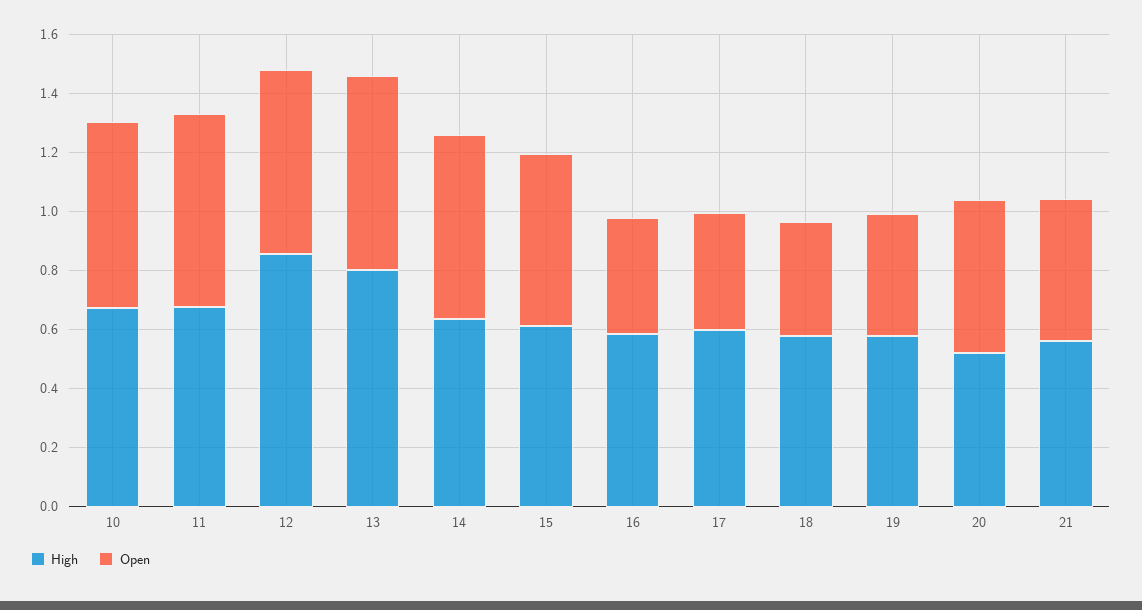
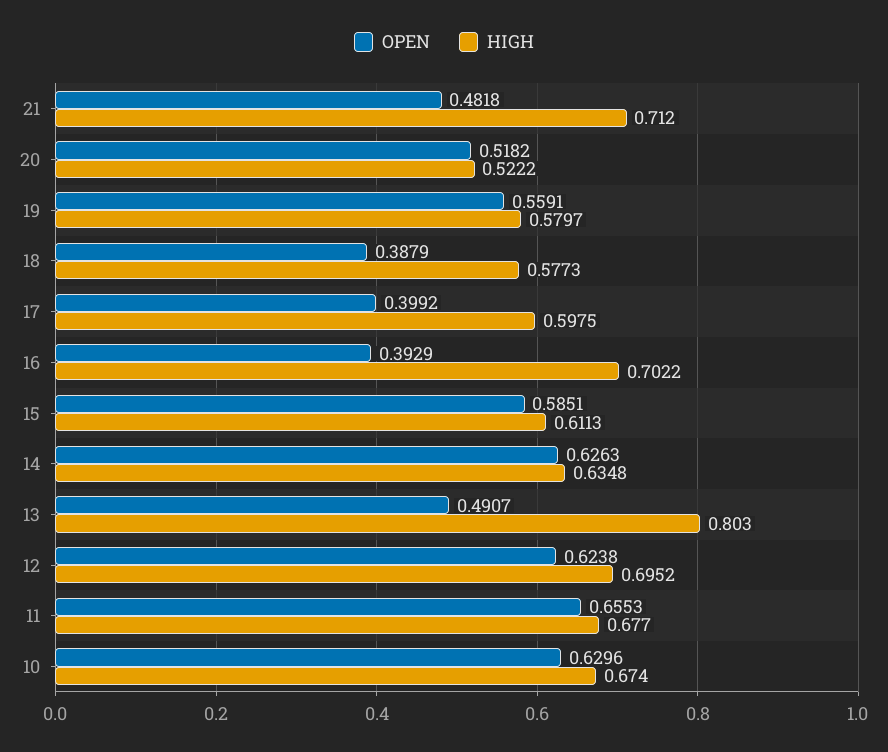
High, 12: 0.85 -> 0.6952
Open, 13: 0.65 -> 0.4907
High, 16: 0.6 -> 0.7022
Open, 19: 0.4 -> 0.5591
High, 21: 0.55 -> 0.712

